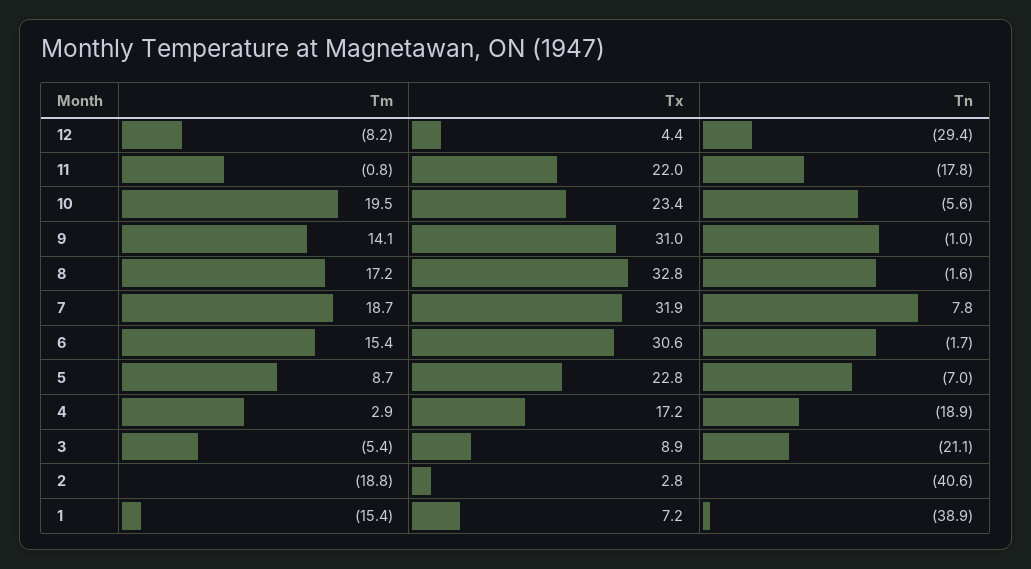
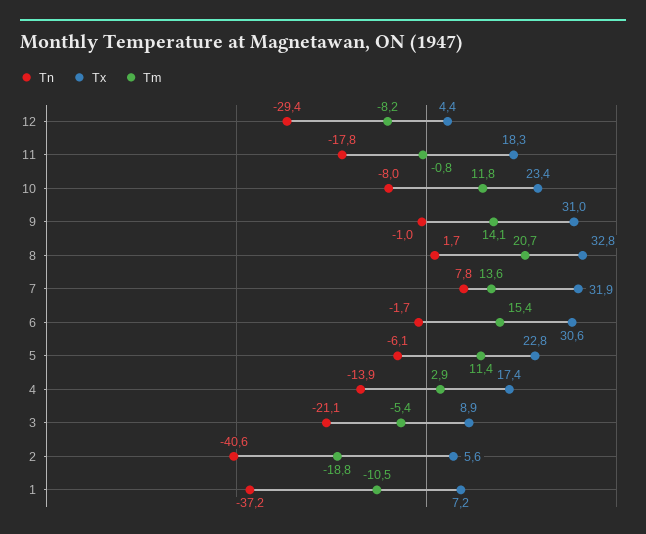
Tx, 11: 22 -> 18.3
Tm, 10: 19.5 -> 11.8
Tn, 10: -5.6 -> -8
Tm, 8: 17.2 -> 20.7
Tn, 8: -1.6 -> 1.7
Tm, 7: 18.7 -> 13.6
Tm, 5: 8.7 -> 11.4
Tn, 5: -7 -> -6.1
Tx, 4: 17.2 -> 17.4
Tn, 4: -18.9 -> -13.9
Tx, 2: 2.8 -> 5.6
Tm, 1: -15.4 -> -10.5
Tn, 1: -38.9 -> -37.2

